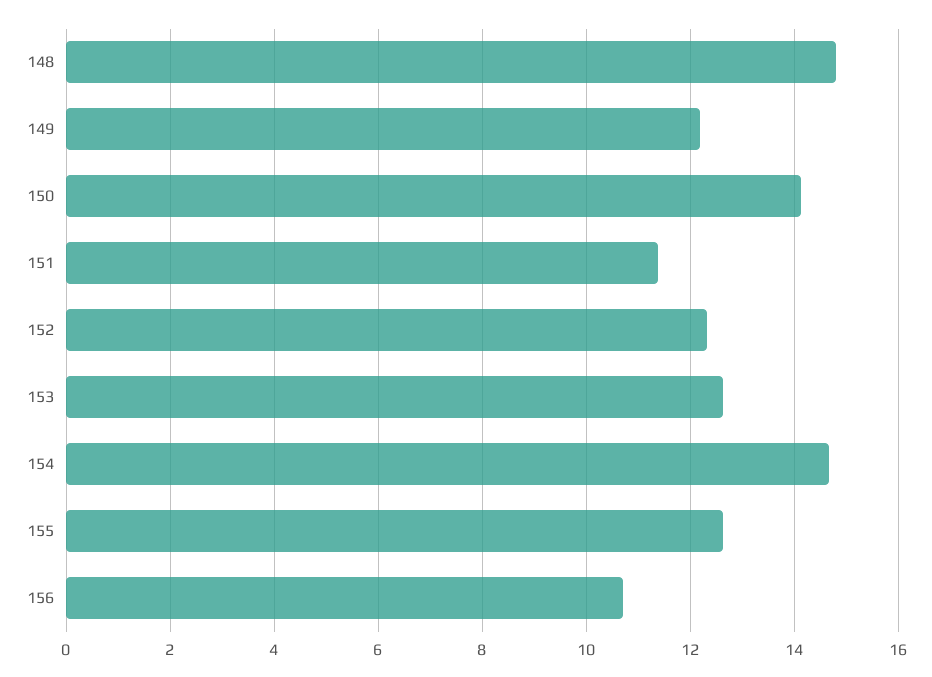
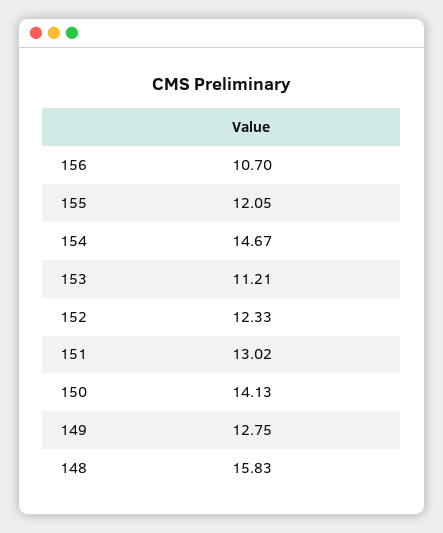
148: 14.8 -> 15.83
149: 12.2 -> 12.75
151: 11.4 -> 13.02
153: 12.6 -> 11.21
155: 12.6 -> 12.05

